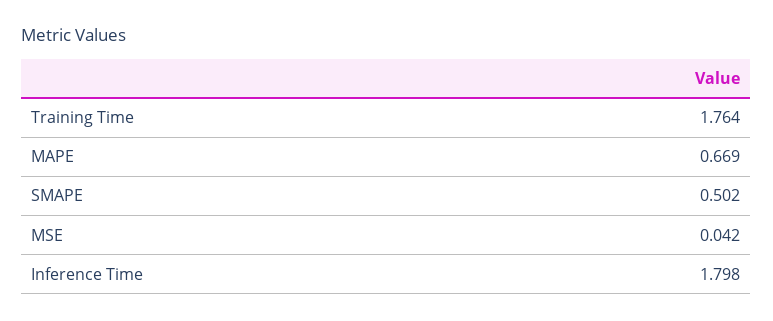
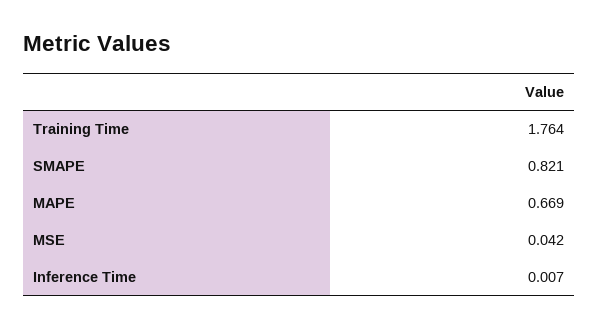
SMAPE: 0.502 -> 0.821
Inference Time: 1.798 -> 0.007

